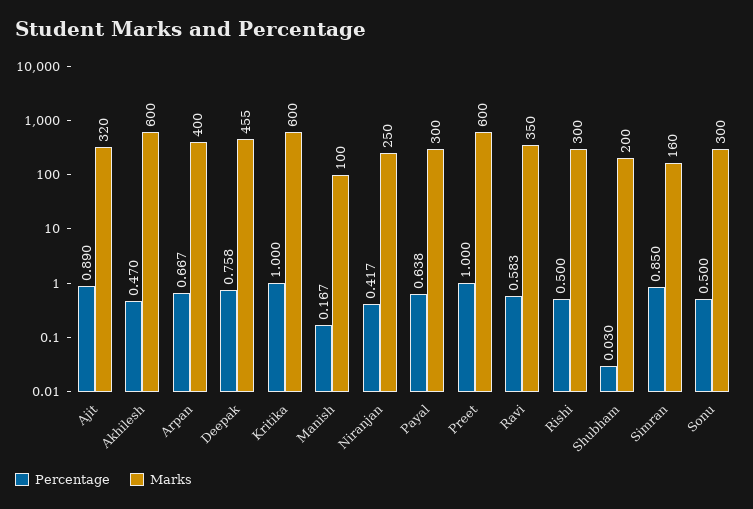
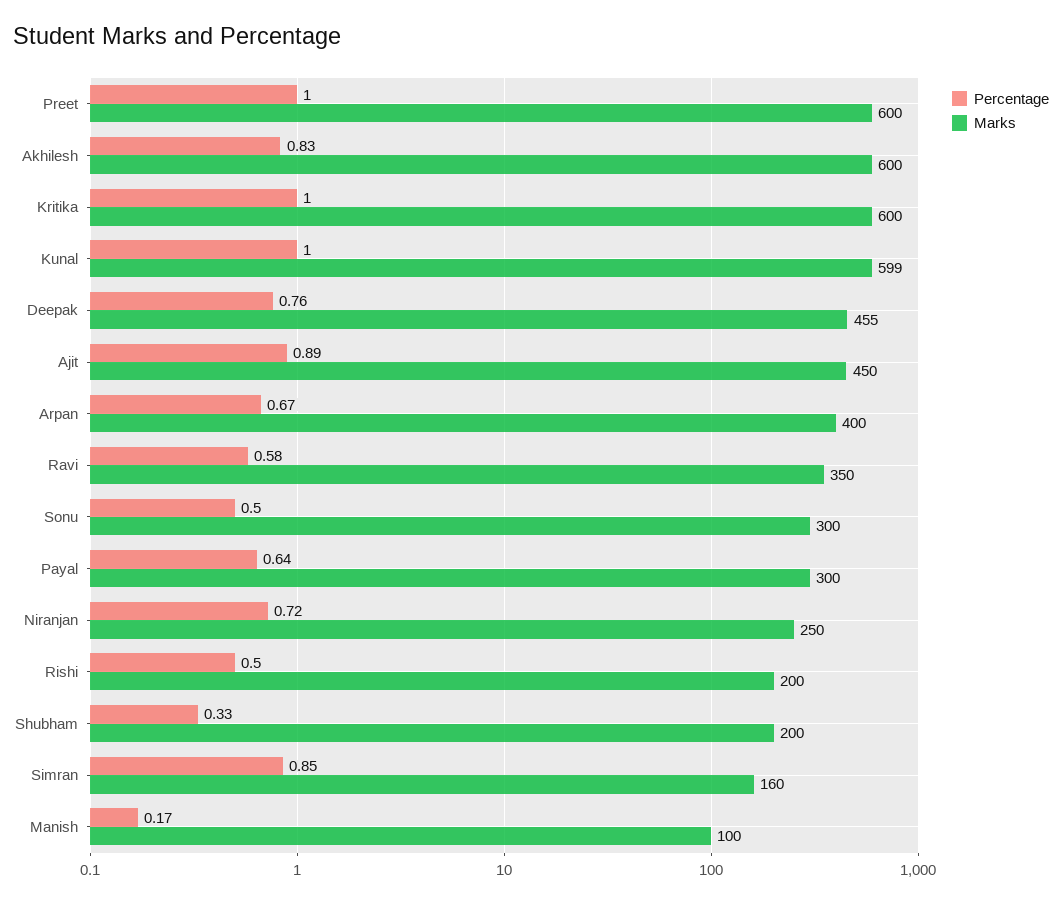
Marks, Ajit: 320 -> 450
Percentage, Akhilesh: 0.47 -> 0.83
Percentage, Niranjan: 0.417 -> 0.72
Marks, Rishi: 300 -> 200
Percentage, Shubham: 0.03 -> 0.33
Percentage, Kunal: none -> 1
Marks, Kunal: none -> 599

